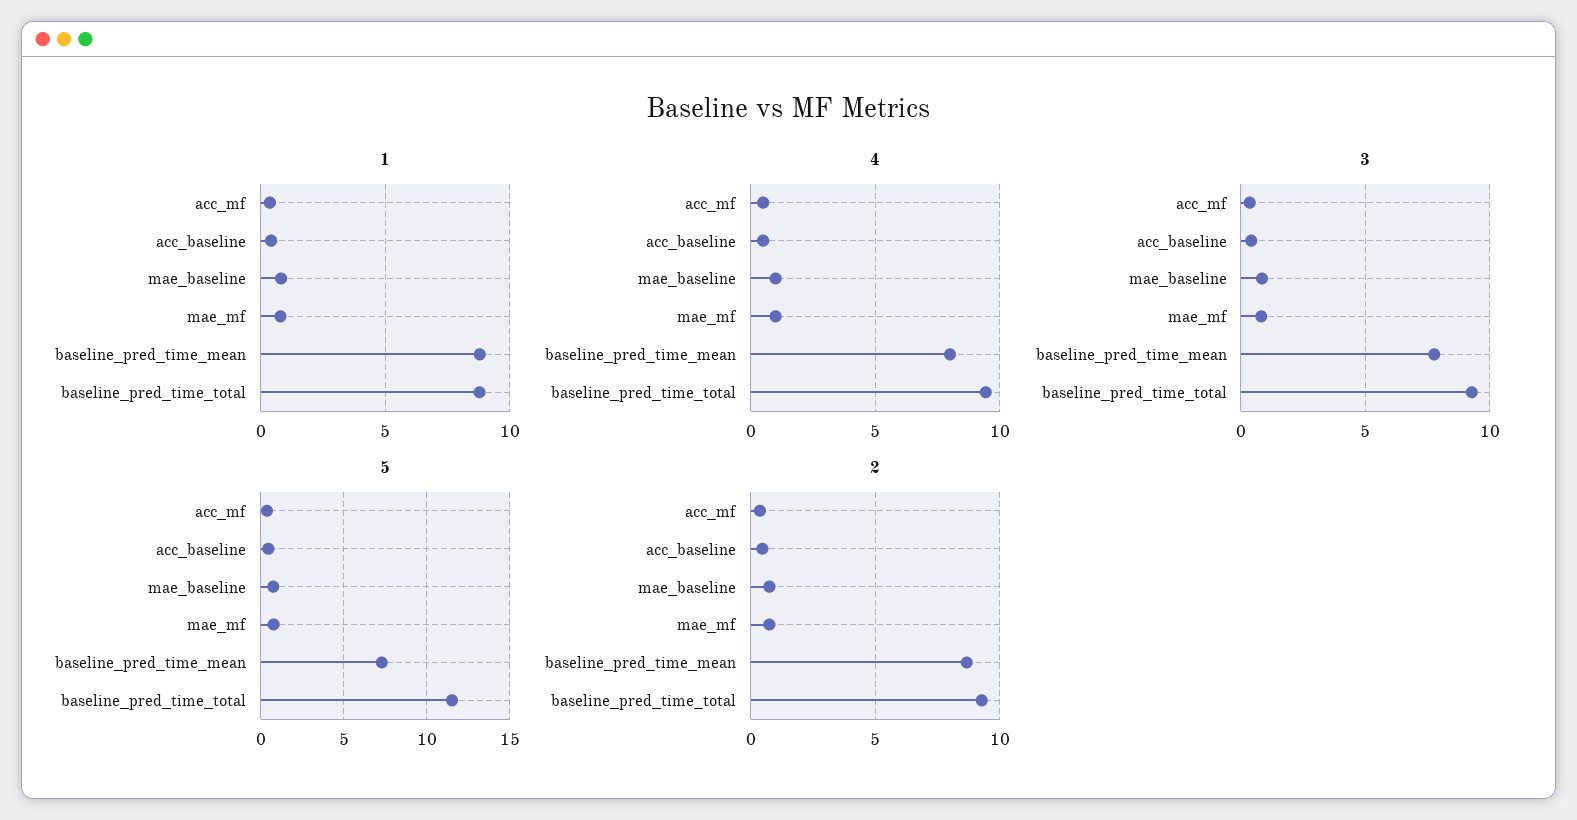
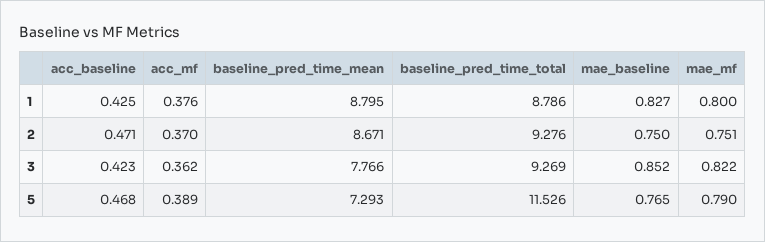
4, acc_mf: 0.5 -> none
4, acc_baseline: 0.5 -> none
4, mae_baseline: 1 -> none
4, mae_mf: 1 -> none
4, baseline_pred_time_mean: 8 -> none
4, baseline_pred_time_total: 9.5 -> none

